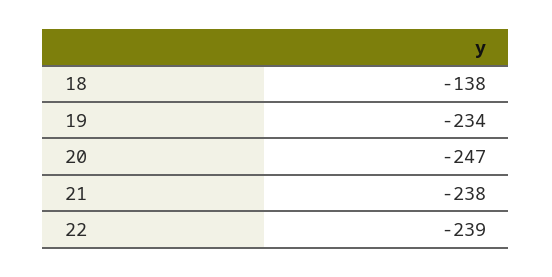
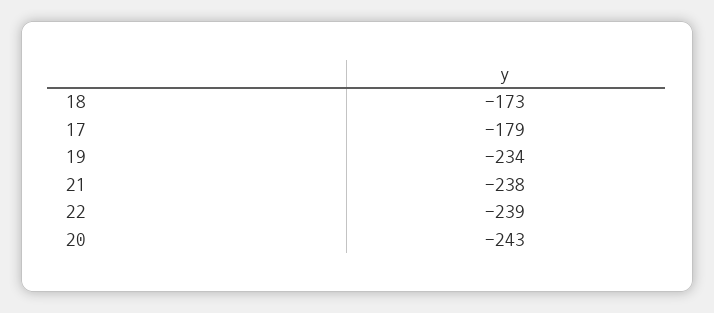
18: -138 -> -173
20: -247 -> -243
17: none -> -179

